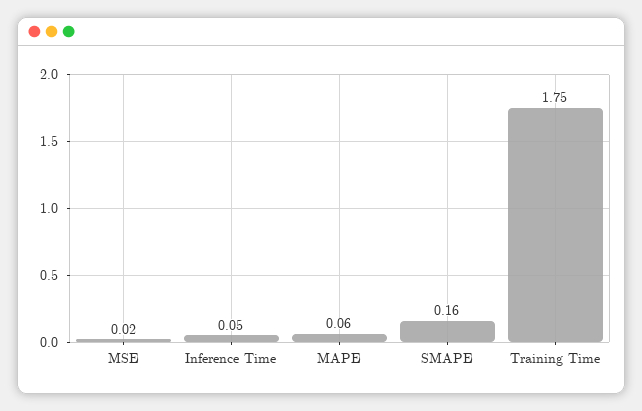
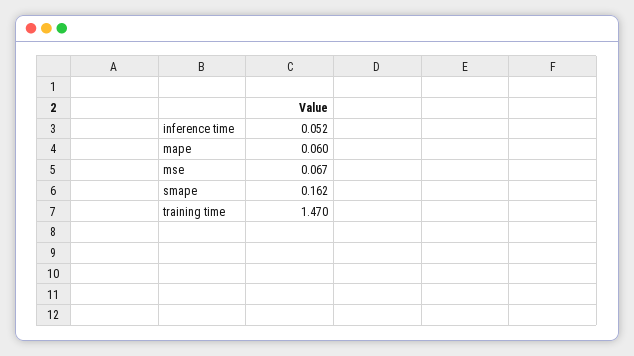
MSE: 0.02 -> 0.067
Training Time: 1.75 -> 1.47

